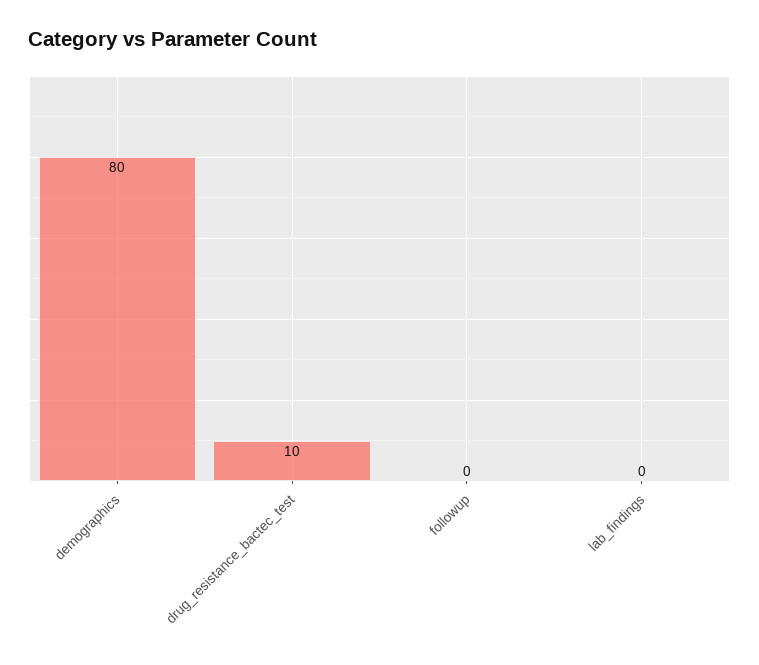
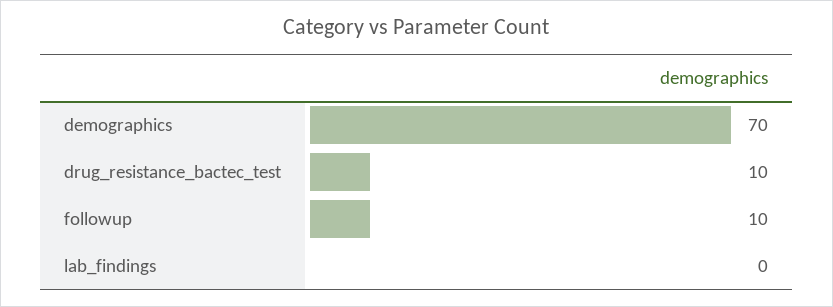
demographics: 80 -> 70
followup: 0 -> 10

